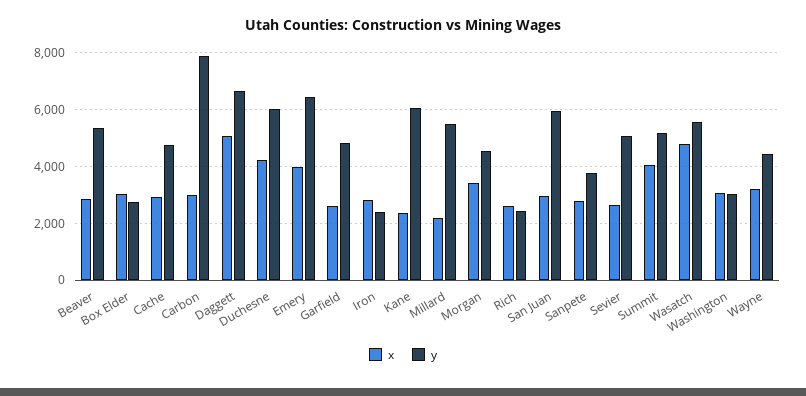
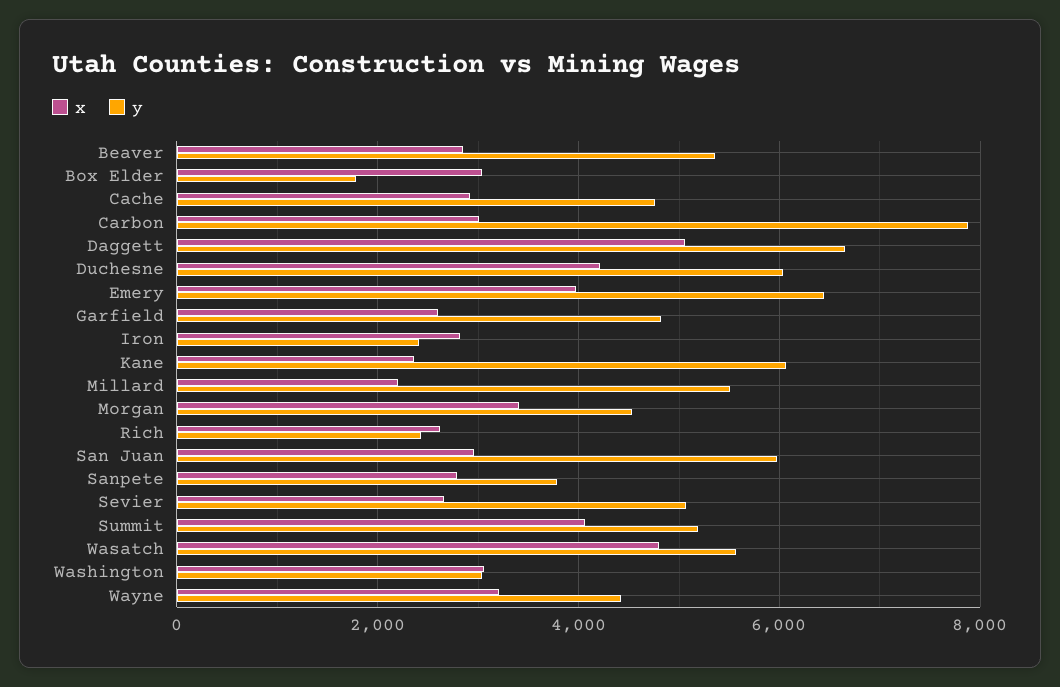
y, Box Elder: 2750 -> 1800

